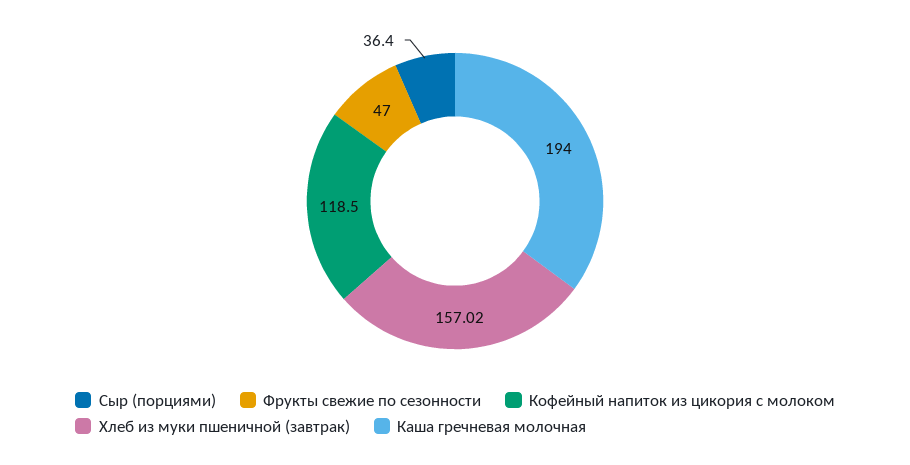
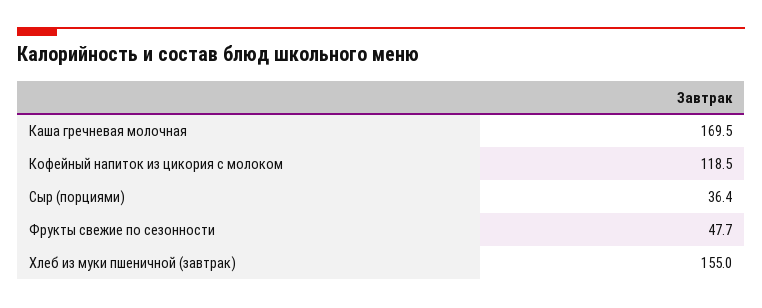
Фрукты свежие по сезонности: 47 -> 47.7
Хлеб из муки пшеничной (завтрак): 157.02 -> 155
Каша гречневая молочная: 194 -> 169.5

